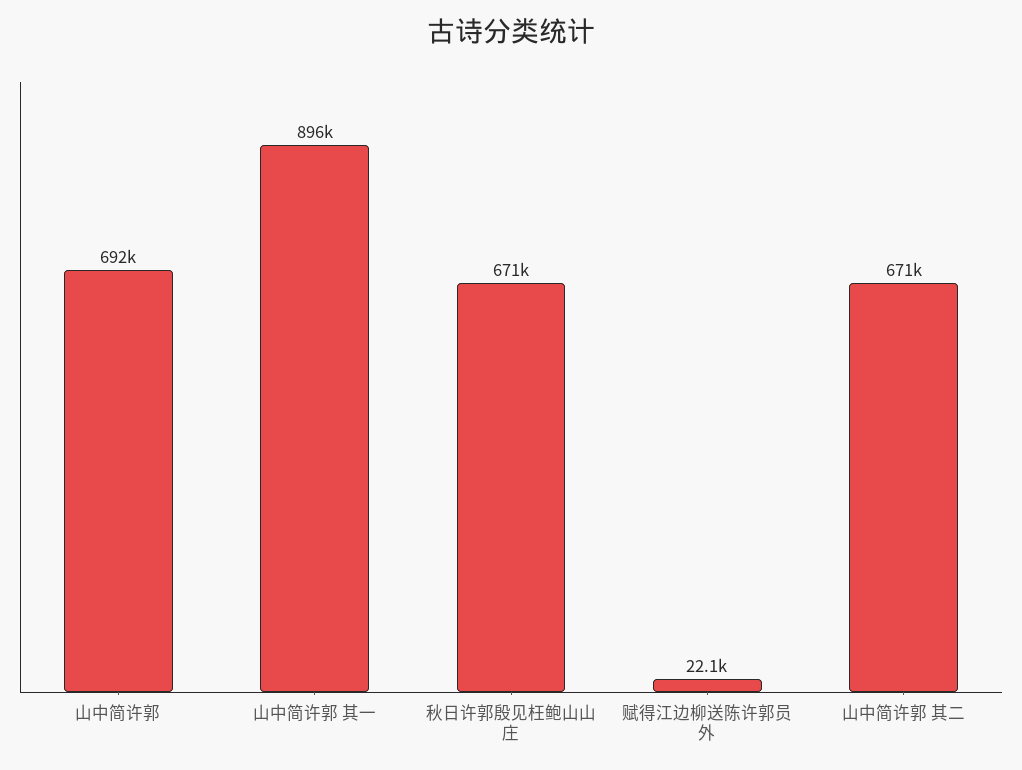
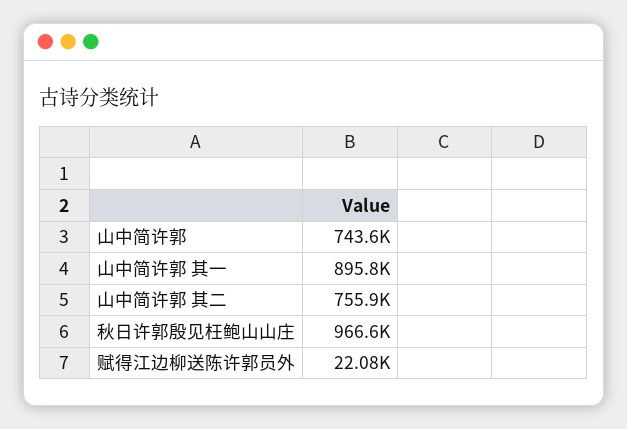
山中简许郭: 692000 -> 743600
秋日许郭殷见枉鲍山山庄: 671000 -> 966600
山中简许郭 其二: 671000 -> 755900

